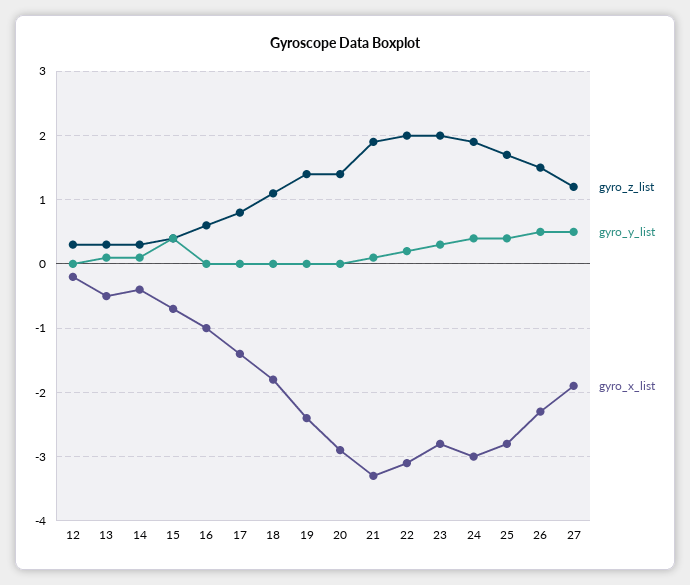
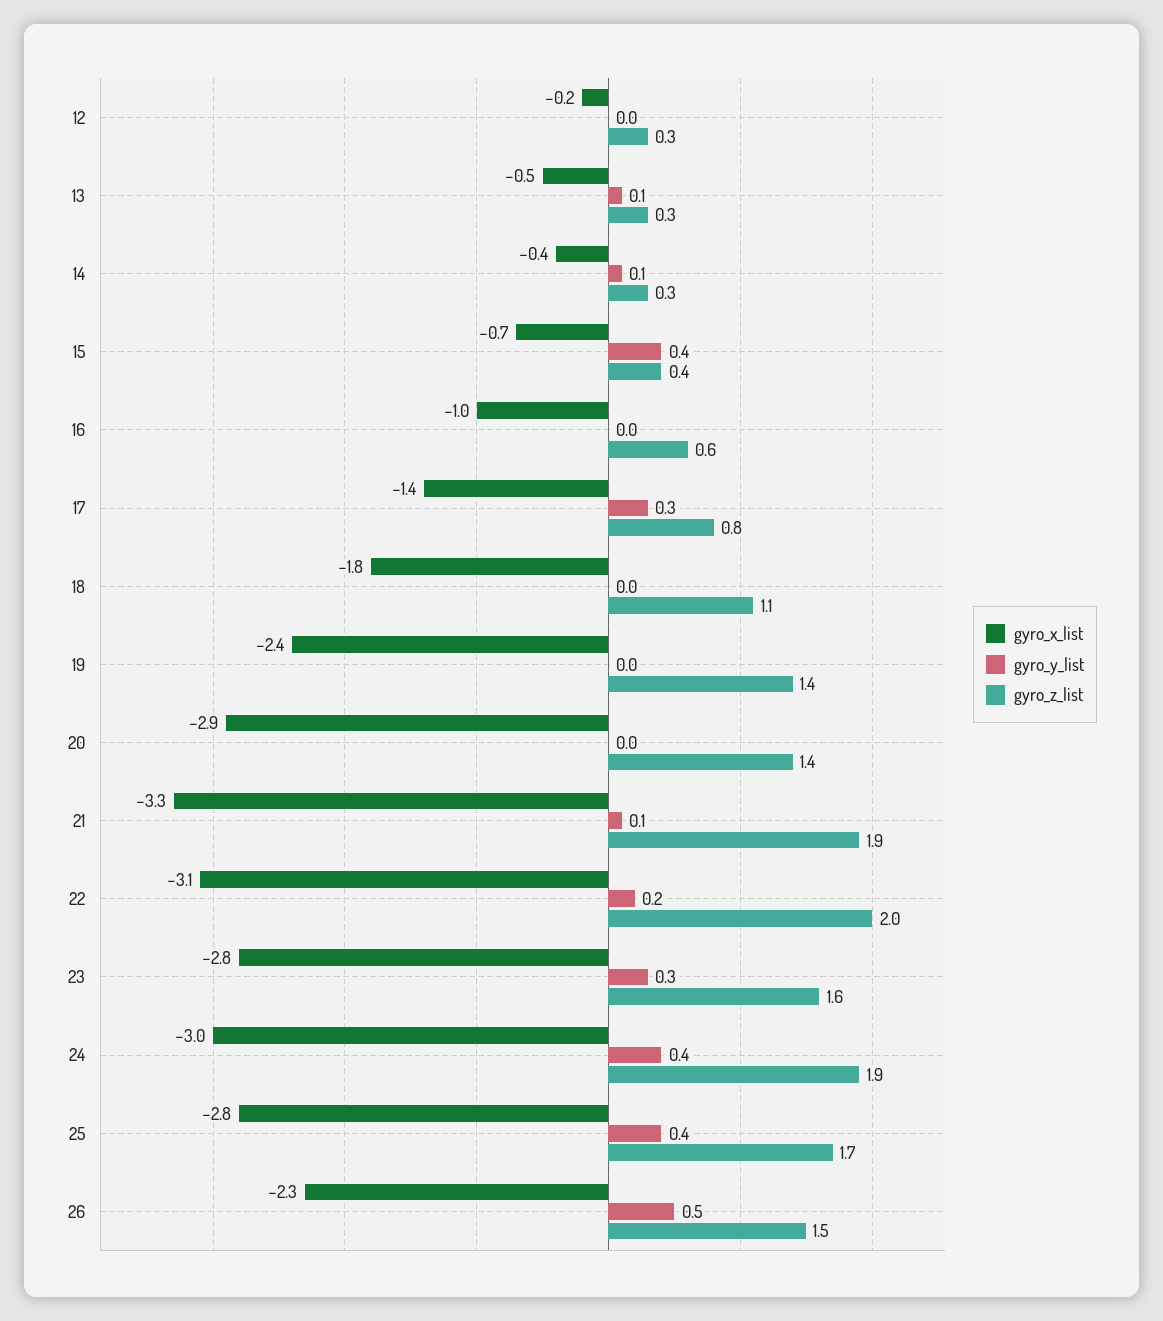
gyro_y_list, 17: 0 -> 0.3
gyro_z_list, 23: 2 -> 1.6
gyro_z_list, 27: 1.2 -> none
gyro_y_list, 27: 0.5 -> none
gyro_x_list, 27: -1.9 -> none

